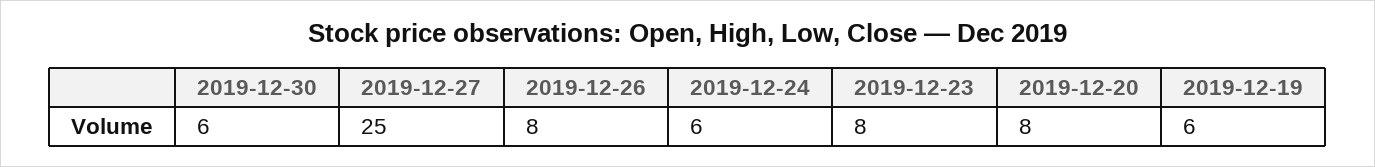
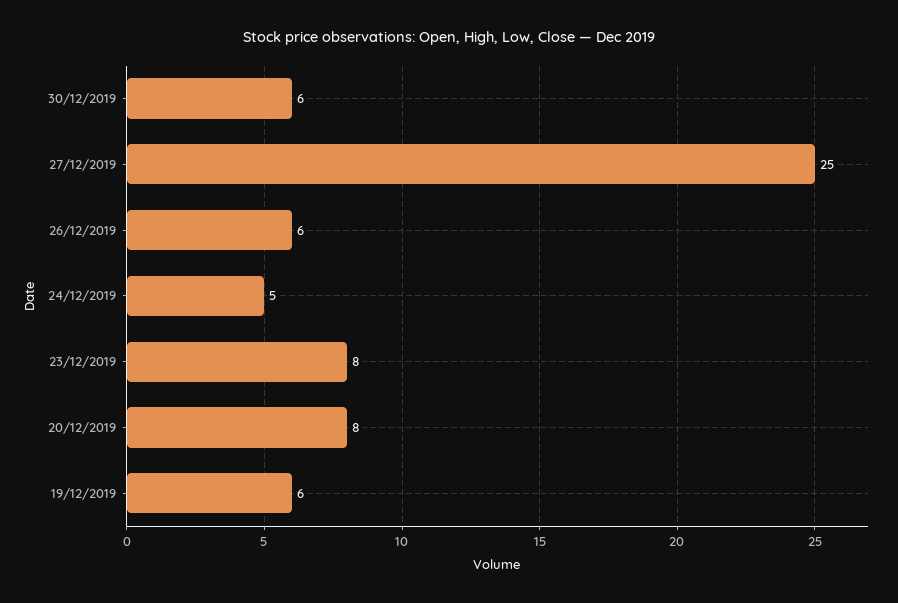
2019-12-26: 8 -> 6
2019-12-24: 6 -> 5

